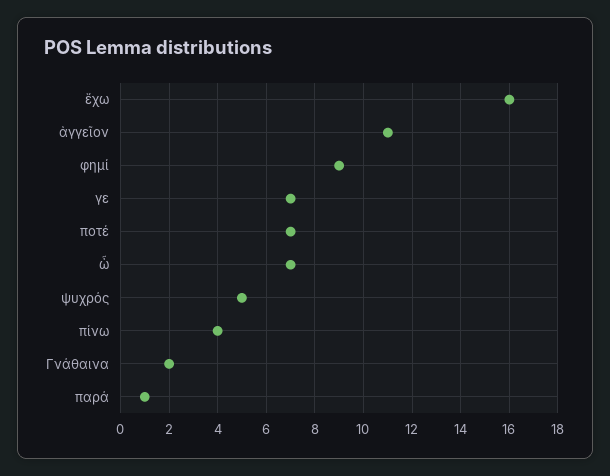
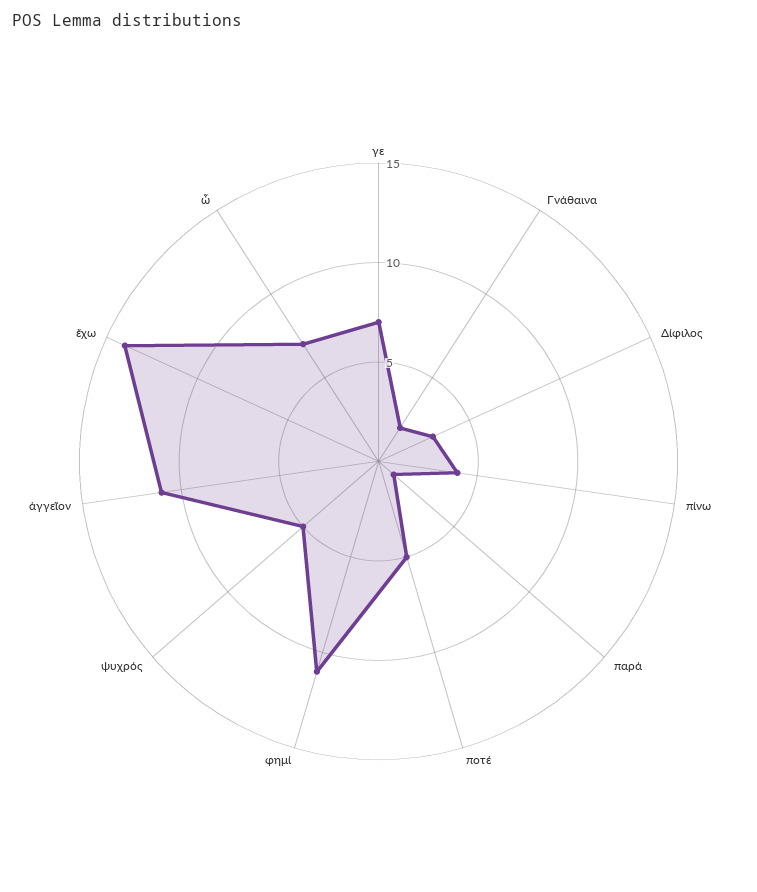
ἔχω: 16 -> 14
φημί: 9 -> 11
ποτέ: 7 -> 5
Δίφιλος: none -> 3

